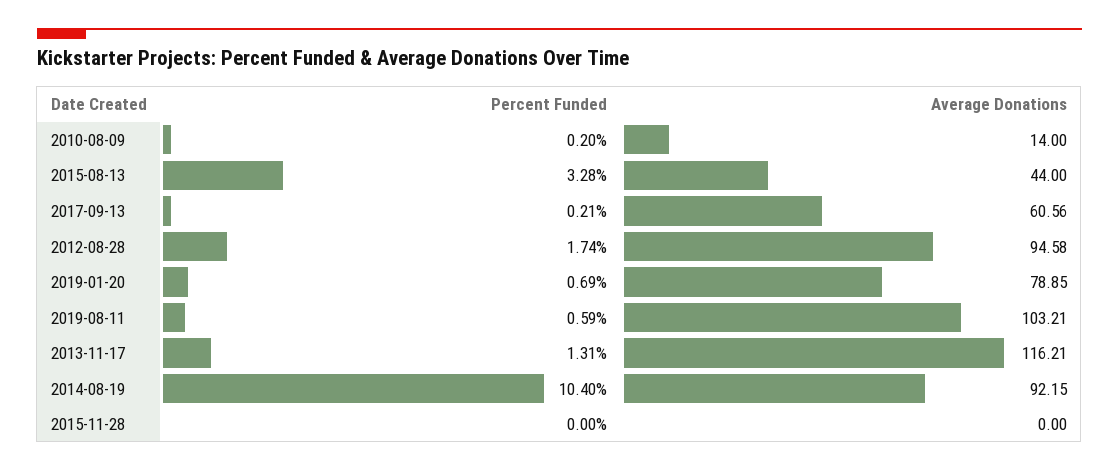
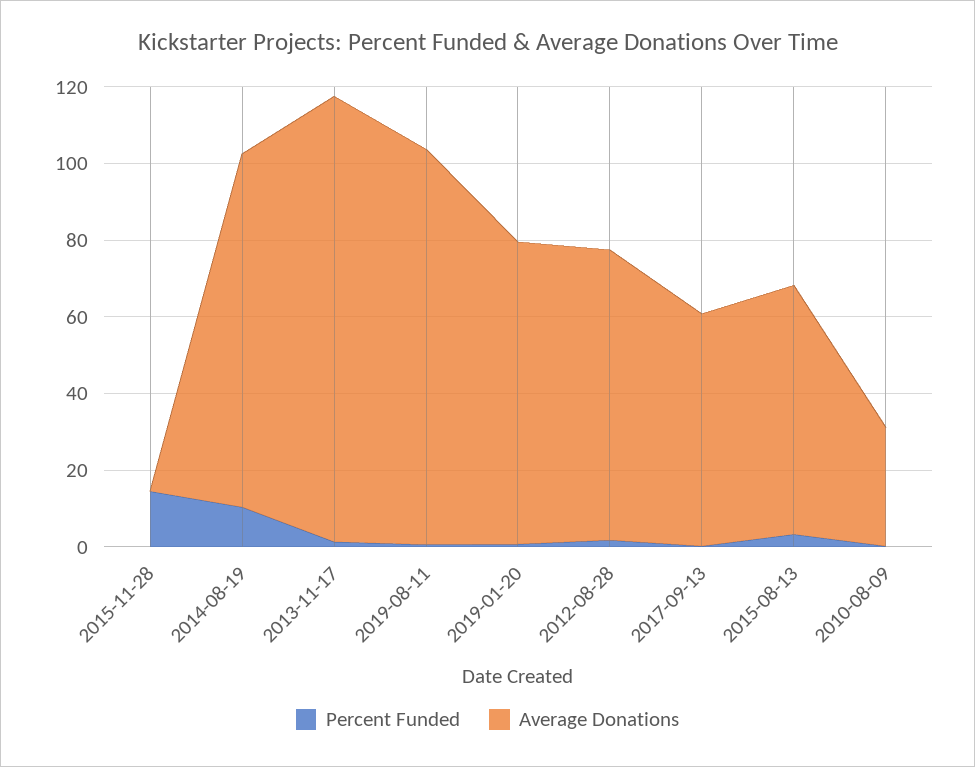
Average Donations, 2010-08-09: 14 -> 30
Average Donations, 2015-08-13: 44 -> 65
Average Donations, 2012-08-28: 94.58 -> 75
Percent Funded, 2015-11-28: 0 -> 15

